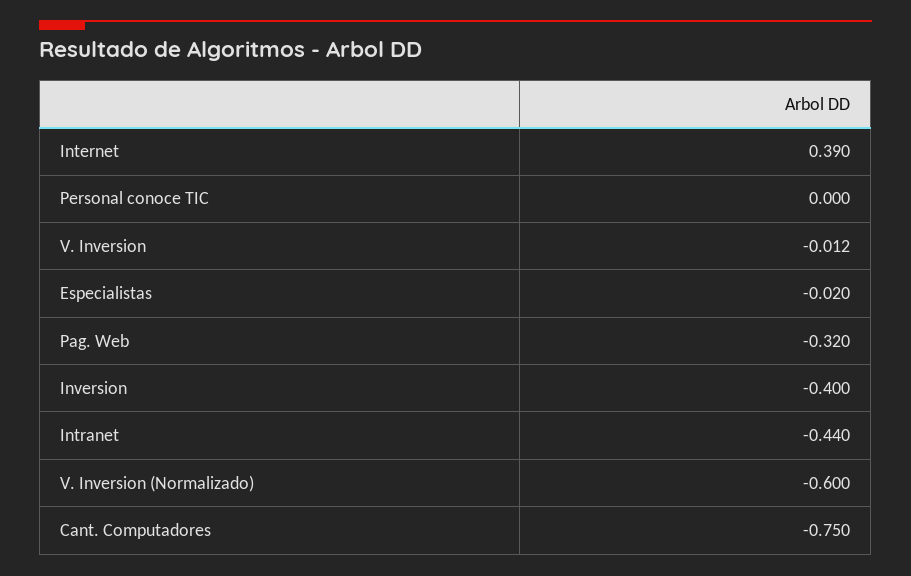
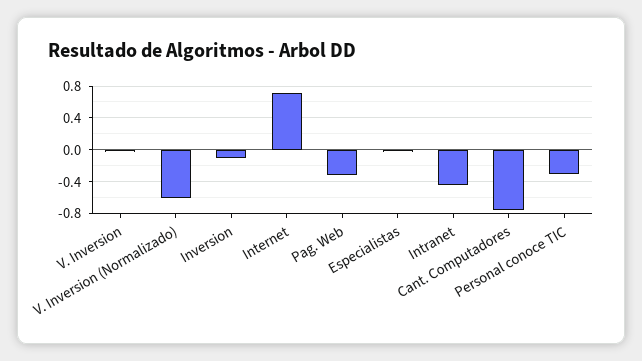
Internet: 0.39 -> 0.7
Personal conoce TIC: 0 -> -0.3
Inversion: -0.4 -> -0.1

